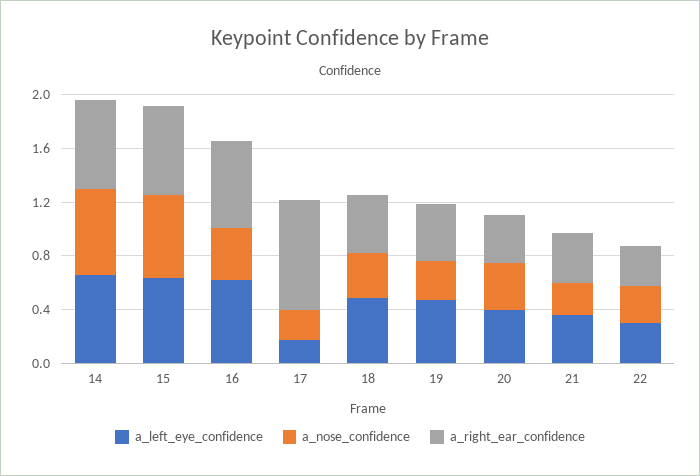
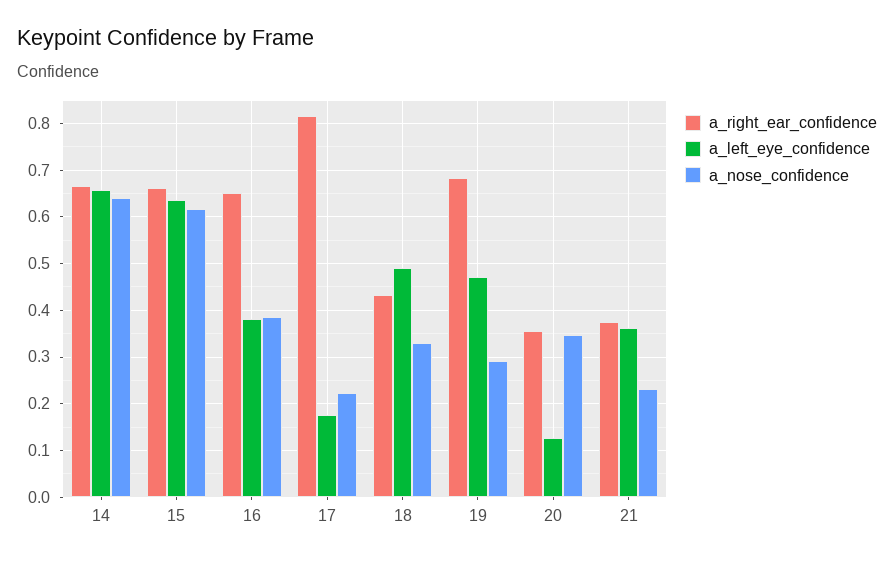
a_left_eye_confidence, 16: 0.6 -> 0.38
a_right_ear_confidence, 19: 0.4 -> 0.68
a_left_eye_confidence, 20: 0.4 -> 0.12
a_left_eye_confidence, 22: 0.3 -> none
a_nose_confidence, 22: 0.3 -> none
a_right_ear_confidence, 22: 0.3 -> none

